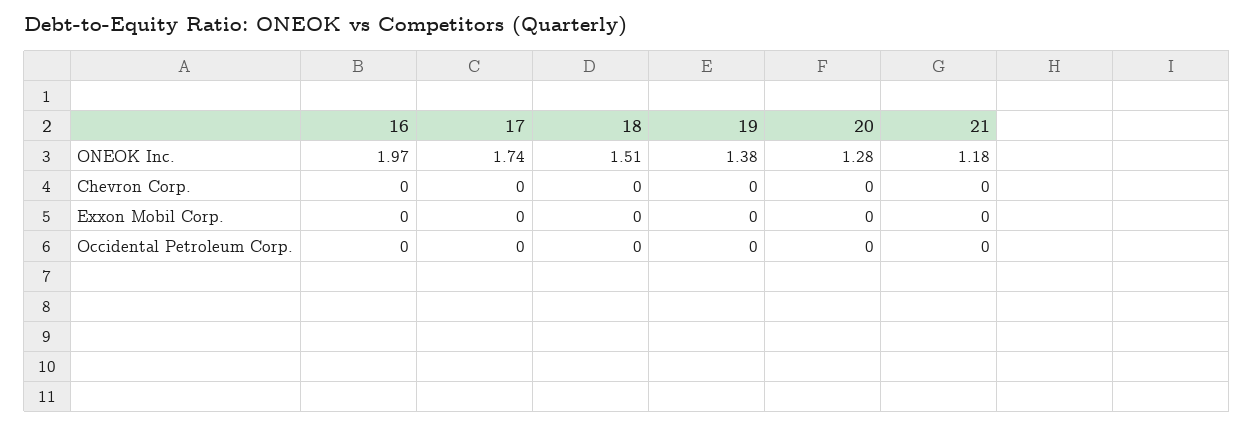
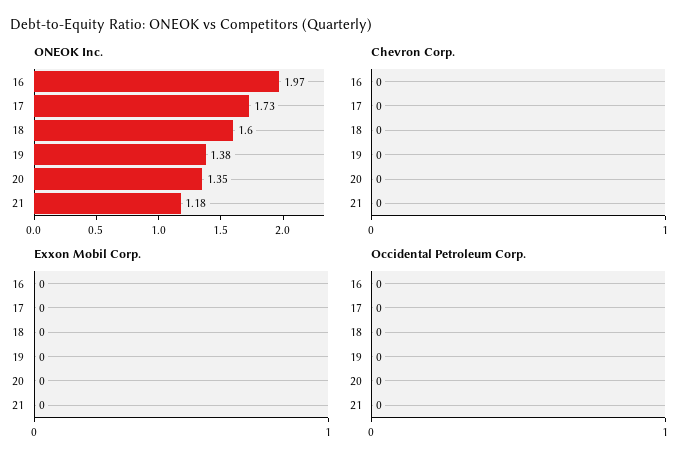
ONEOK Inc., 17: 1.74 -> 1.73
ONEOK Inc., 18: 1.51 -> 1.6
ONEOK Inc., 20: 1.28 -> 1.35

